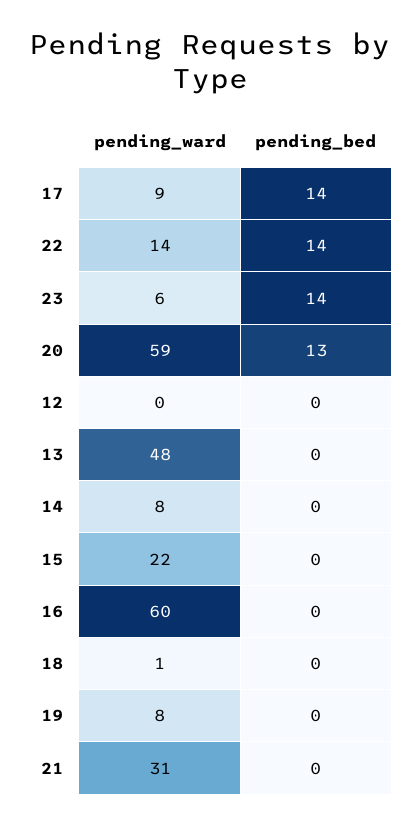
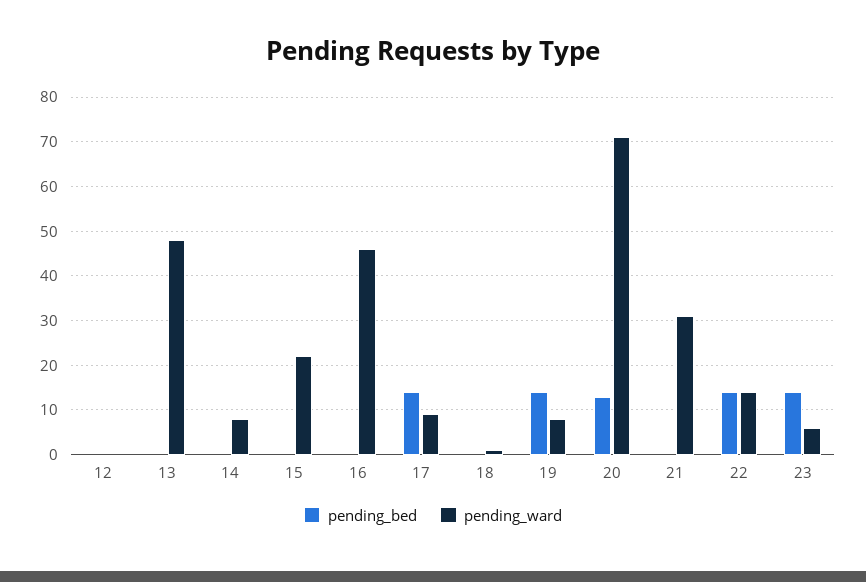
pending_ward, 20: 59 -> 70
pending_ward, 16: 60 -> 45
pending_bed, 19: 0 -> 15

